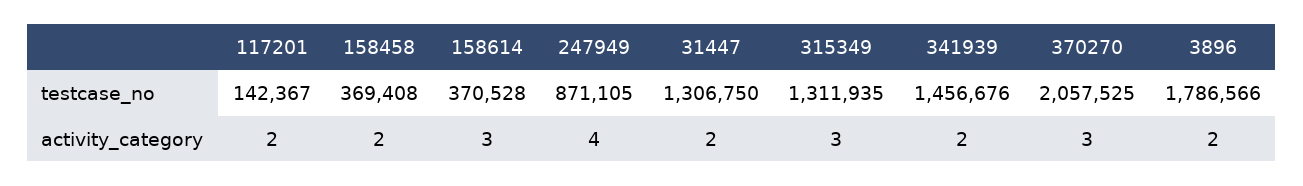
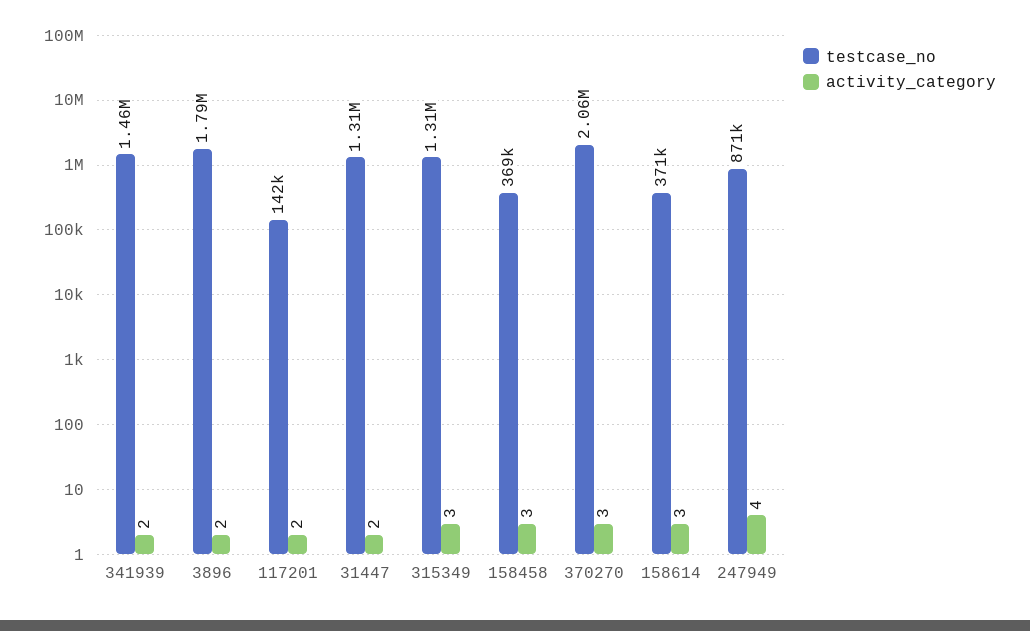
activity_category, 158458: 2 -> 3

